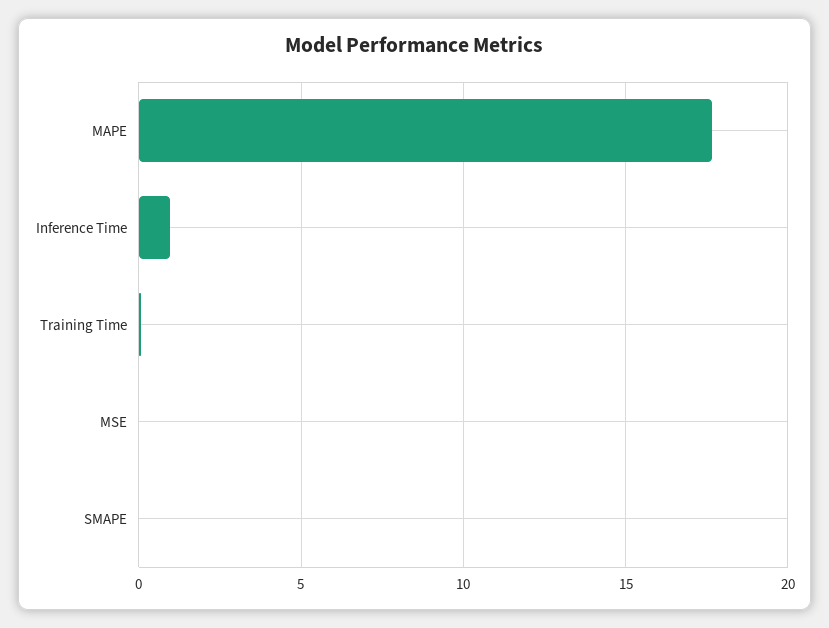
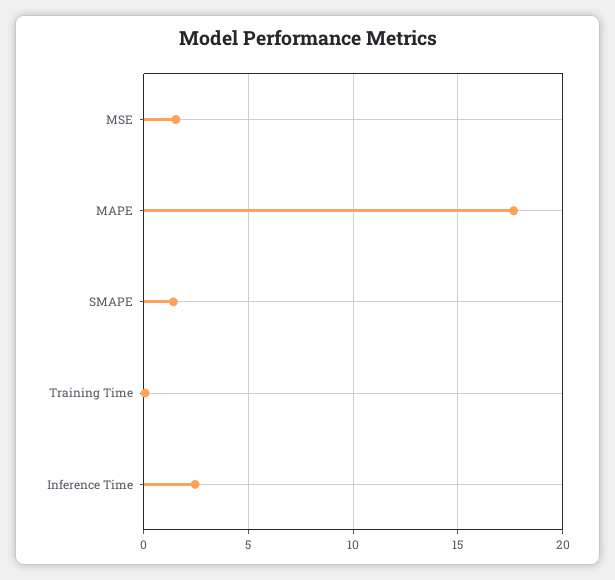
Inference Time: 1 -> 2.5
MSE: 0 -> 1.5
SMAPE: 0 -> 1.5

